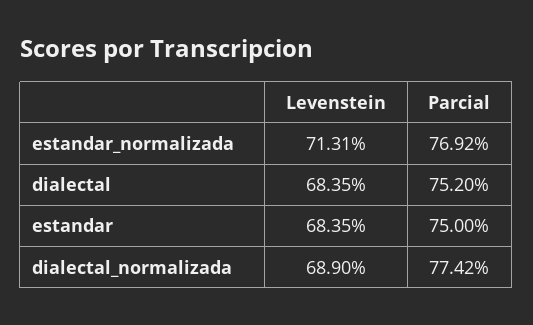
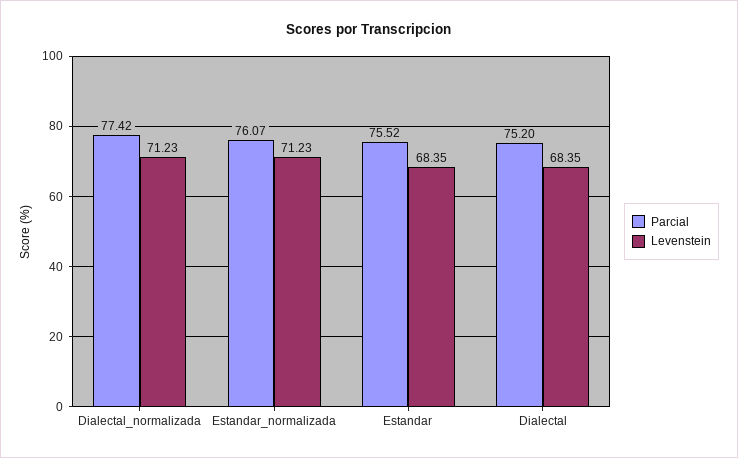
Levenstein, estandar_normalizada: 71.31 -> 71.23
Parcial, estandar_normalizada: 76.92 -> 76.07
Parcial, estandar: 75 -> 75.52
Levenstein, dialectal_normalizada: 68.9 -> 71.23

